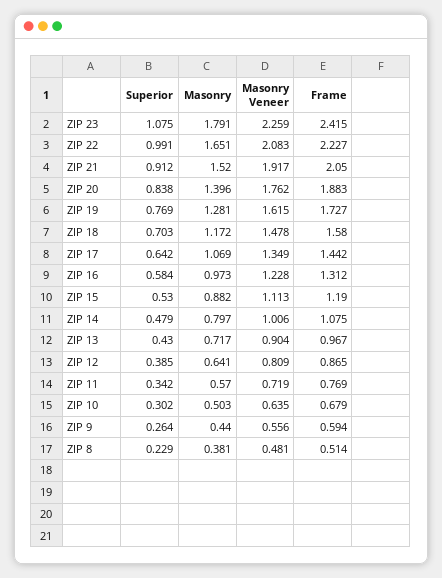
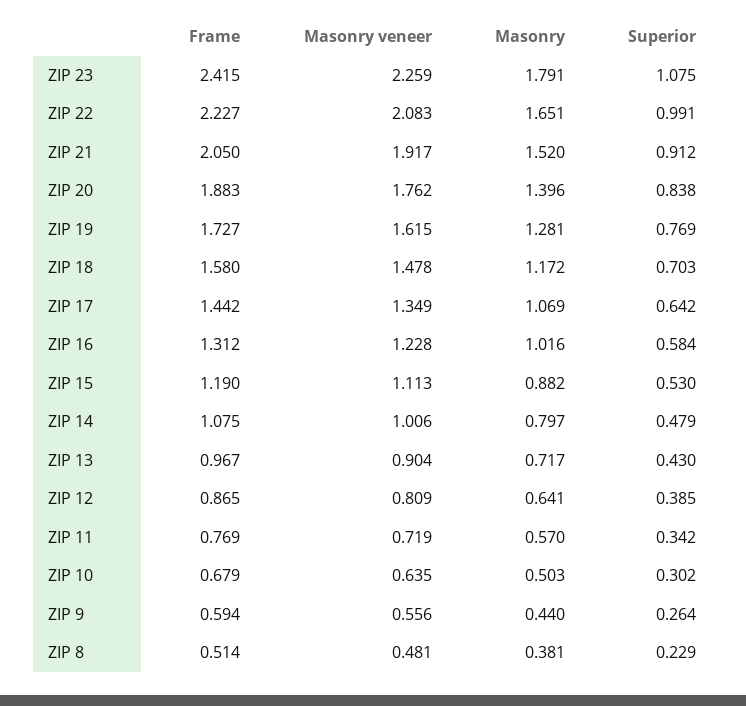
Masonry, ZIP 16: 0.973 -> 1.016

